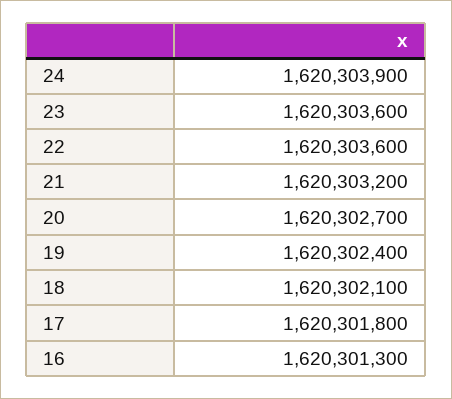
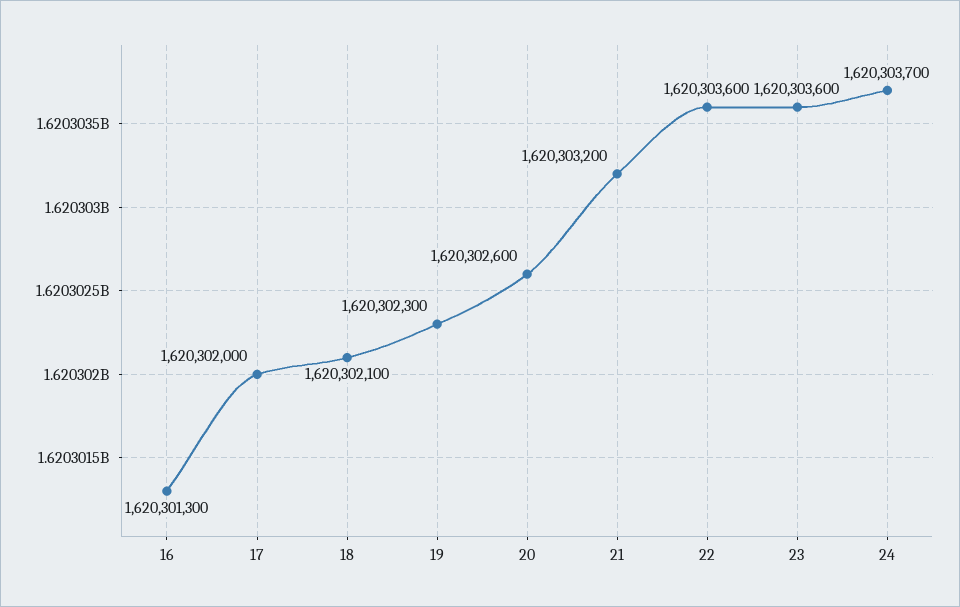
24: 1620303900 -> 1620303700
20: 1620302700 -> 1620302600
19: 1620302400 -> 1620302300
17: 1620301800 -> 1620302000

